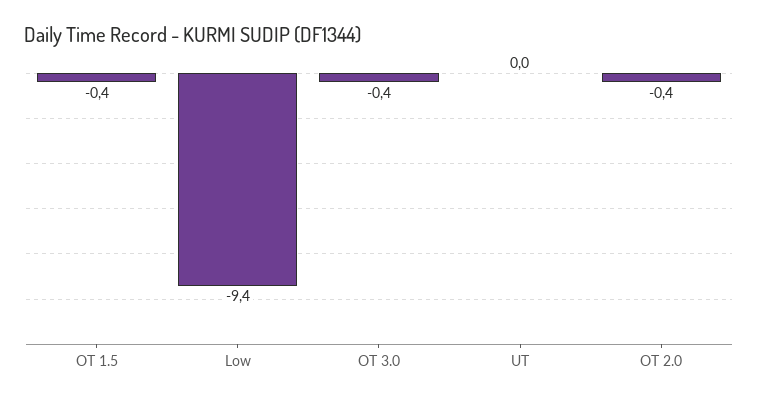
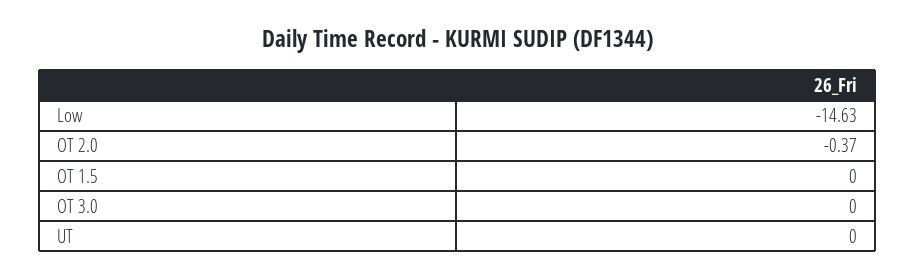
OT 1.5: -0.4 -> 0
Low: -9.4 -> -14.63
OT 3.0: -0.4 -> 0

